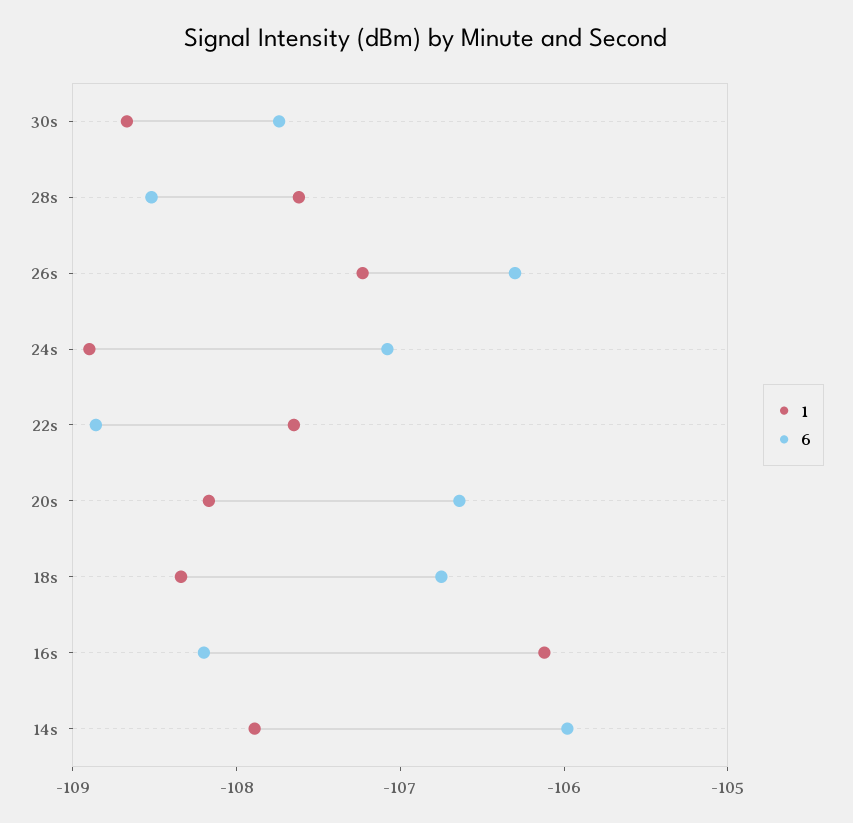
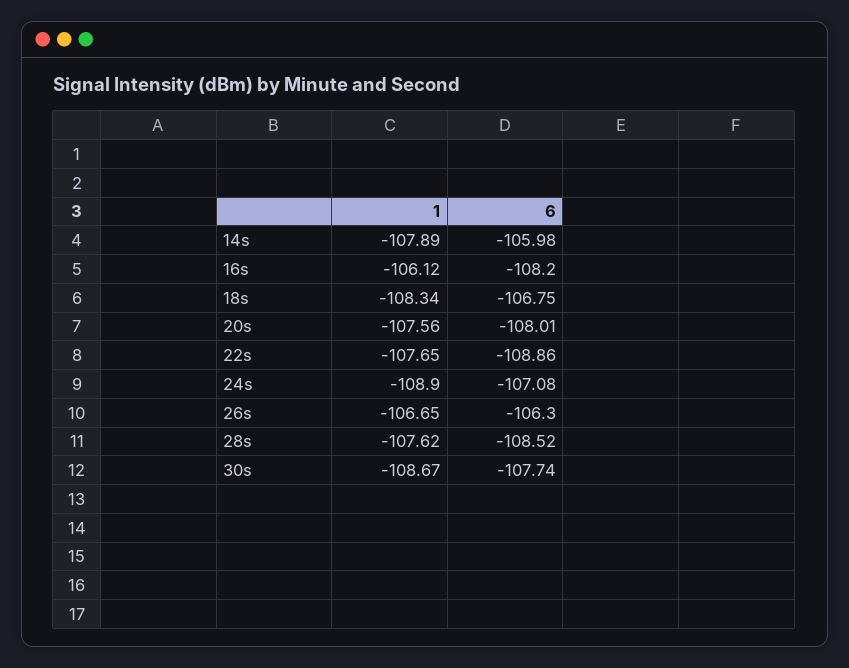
1, 26s: -107.2 -> -106.65
1, 20s: -108.2 -> -107.56
6, 20s: -106.6 -> -108.01

